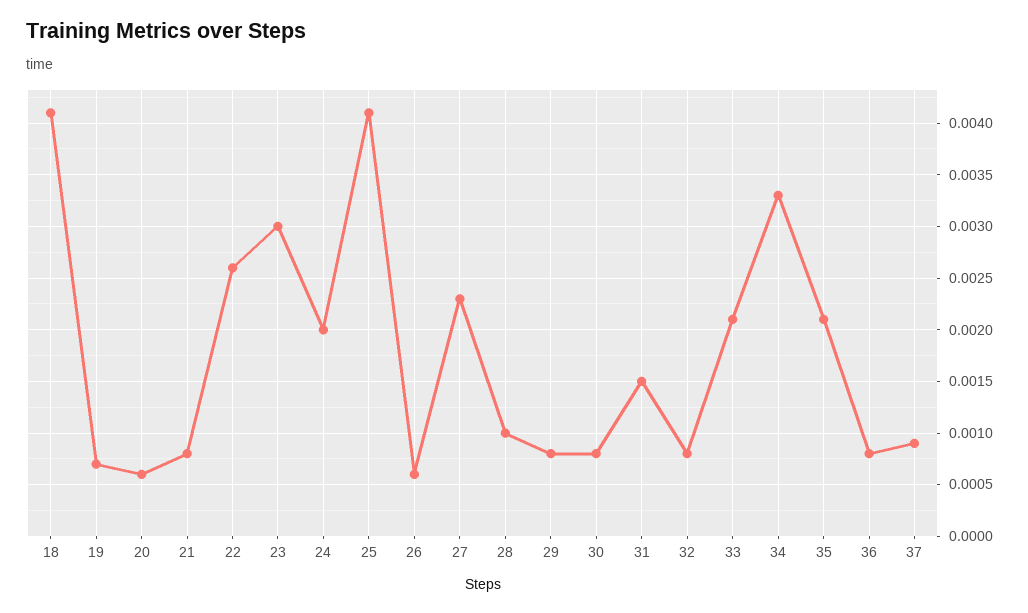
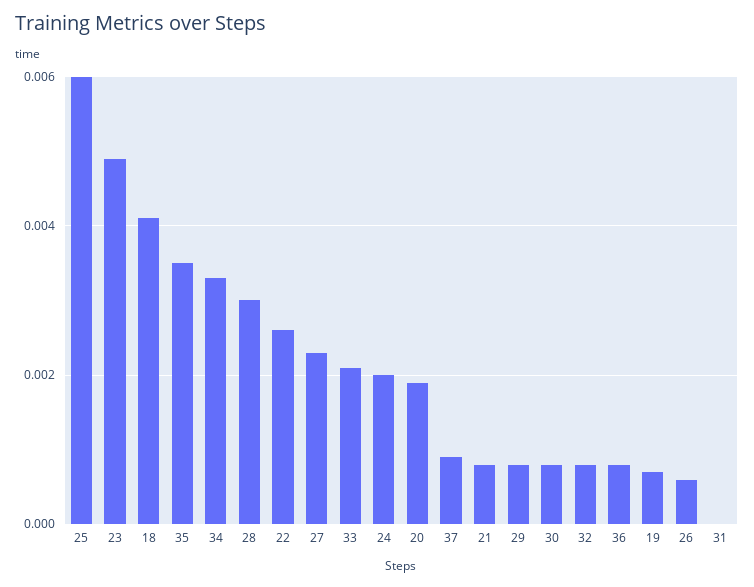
20: 0.0006 -> 0.002
23: 0.003 -> 0.005
25: 0.0041 -> 0.006
28: 0.001 -> 0.003
31: 0.0015 -> 0
35: 0.0021 -> 0.0035

